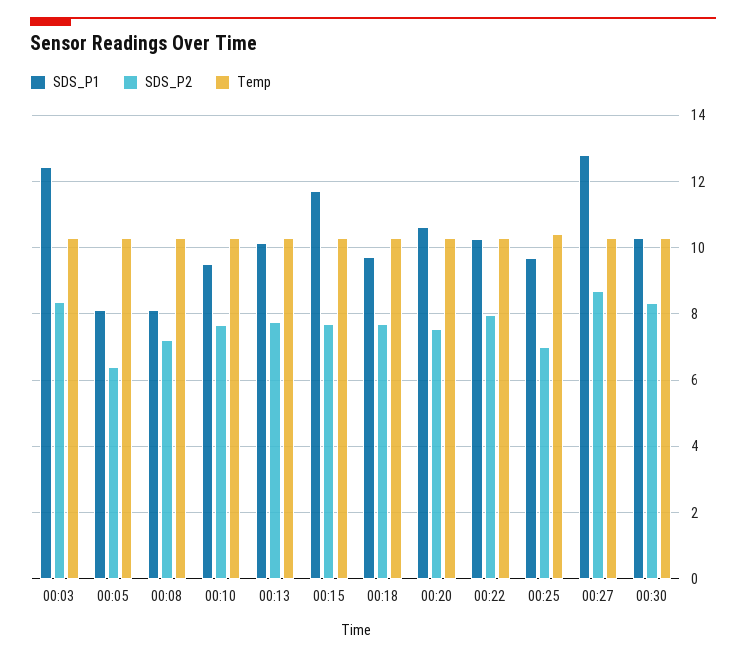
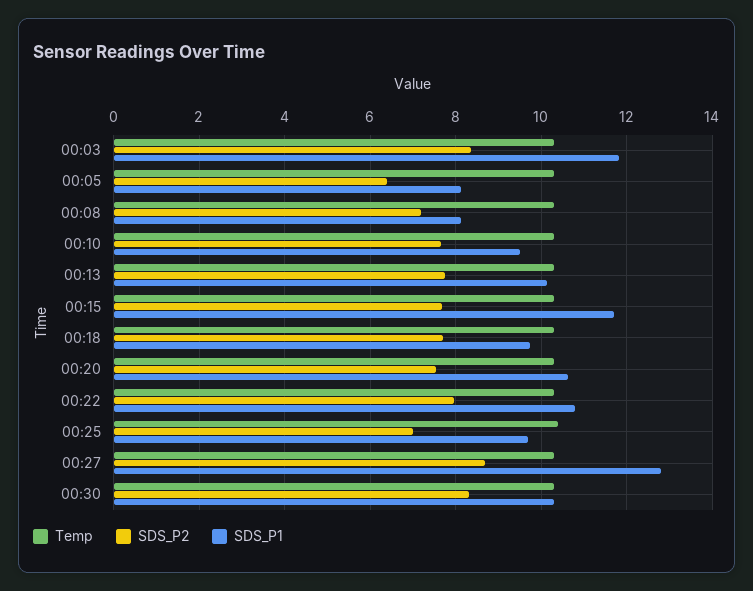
SDS_P1, 00:03: 12.4 -> 11.8
SDS_P1, 00:22: 10.2 -> 10.8

